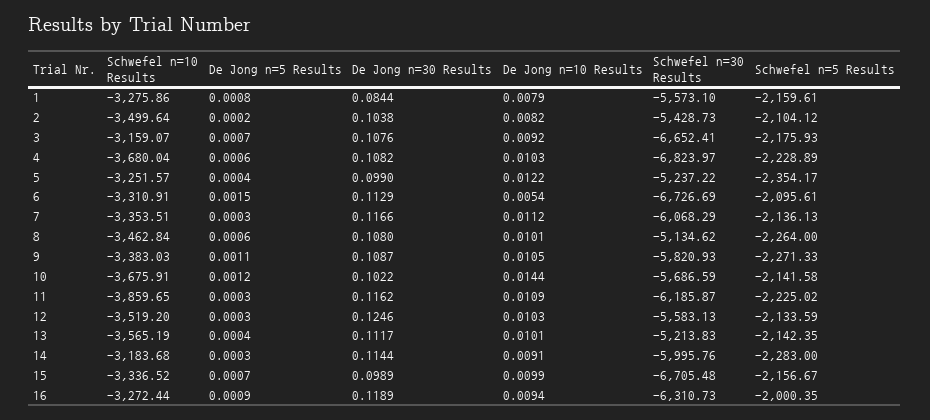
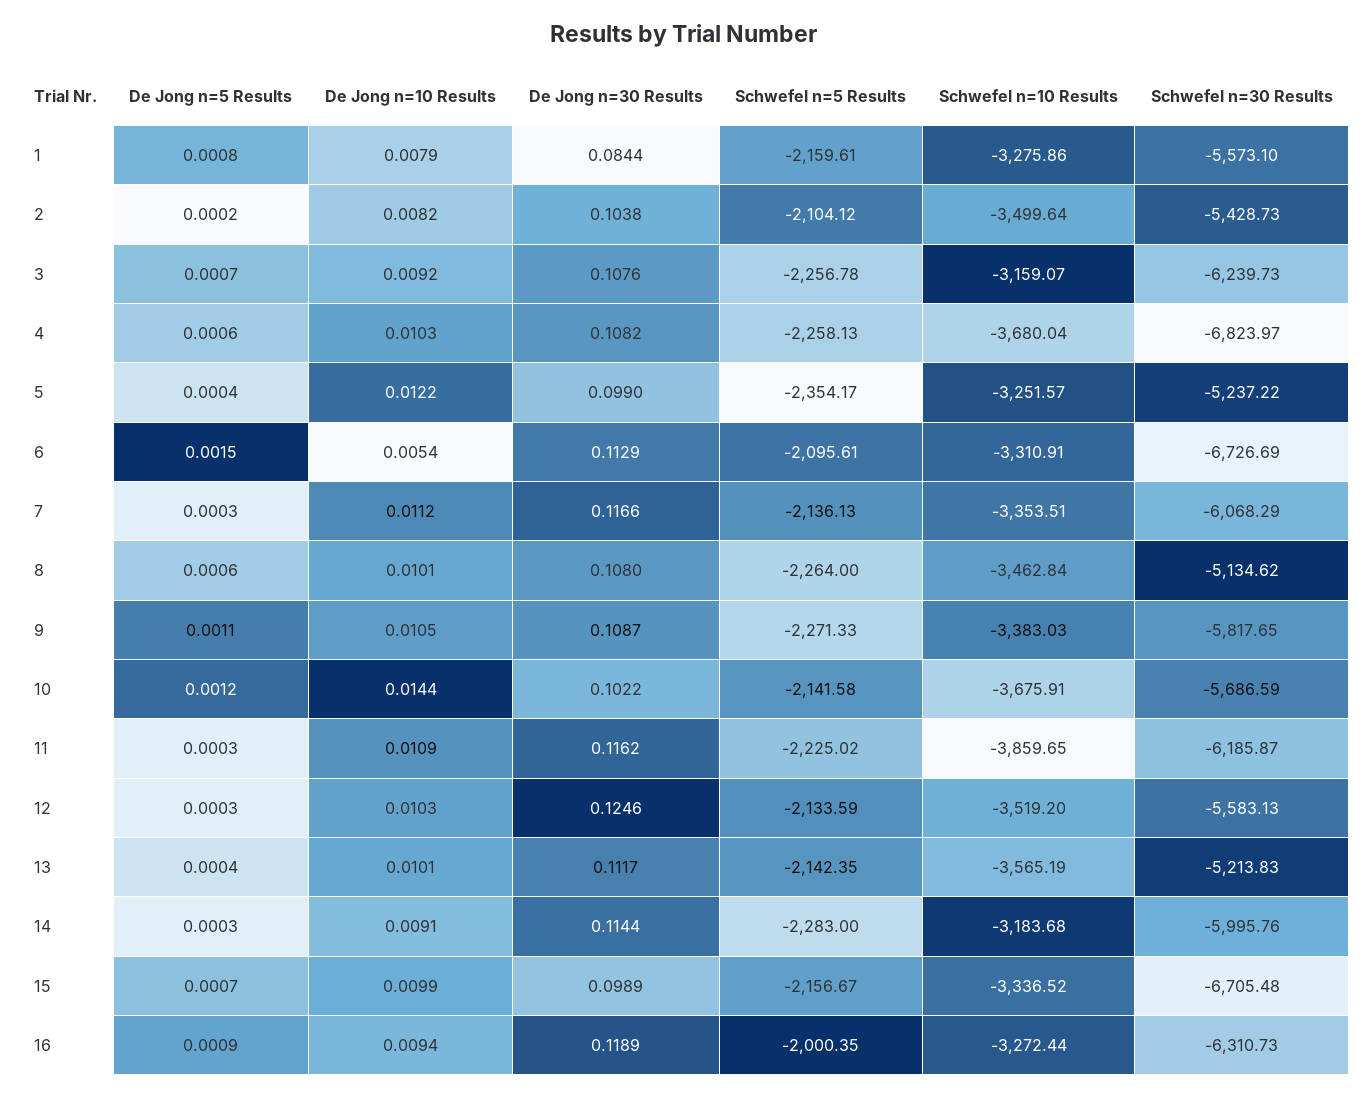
Schwefel n=30 Results, 3: -6652.41 -> -6239.73
Schwefel n=5 Results, 3: -2175.93 -> -2256.78
Schwefel n=5 Results, 4: -2228.89 -> -2258.13
Schwefel n=30 Results, 9: -5820.93 -> -5817.65

